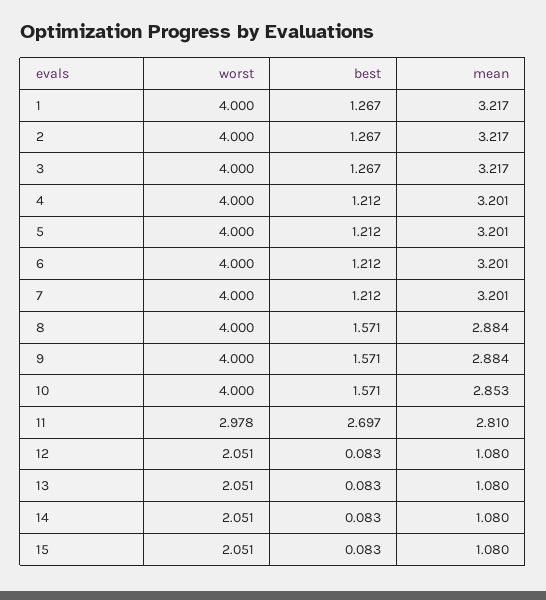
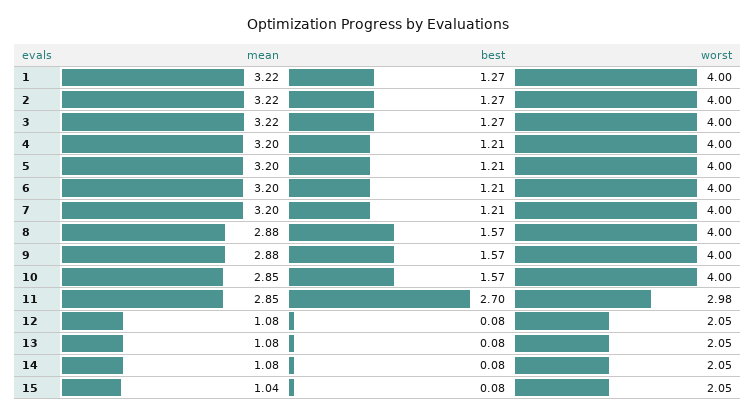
mean, 11: 2.81 -> 2.85
mean, 15: 1.08 -> 1.04

